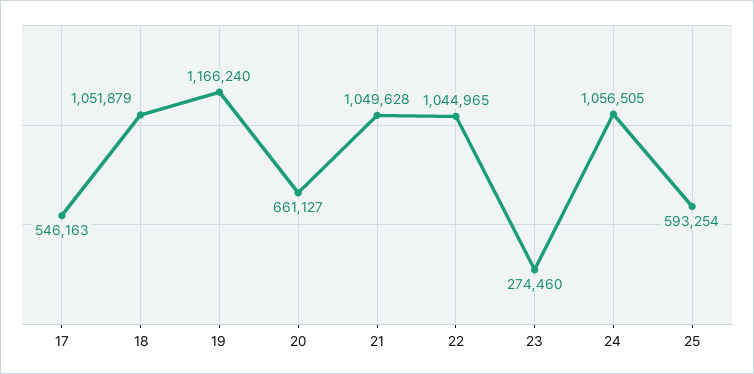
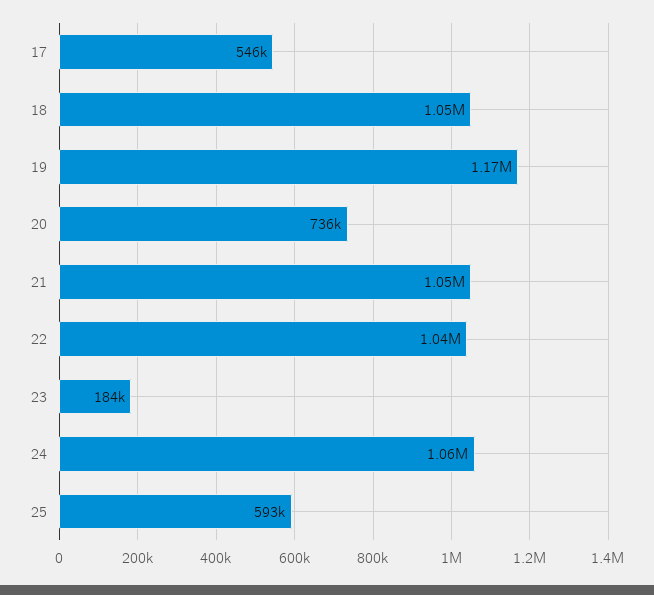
20: 661127 -> 736000
23: 274460 -> 184000

